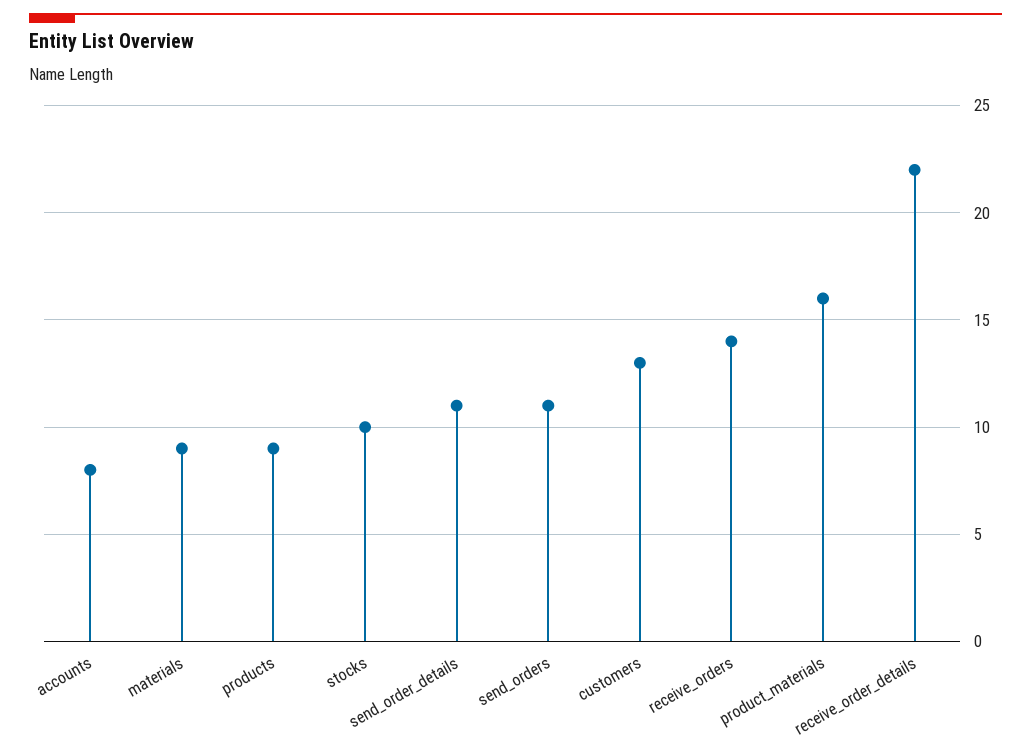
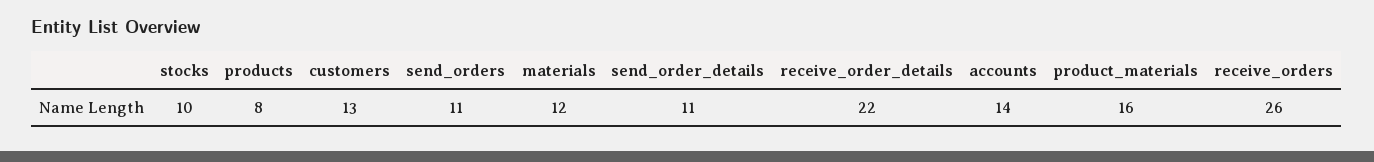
accounts: 8 -> 14
materials: 9 -> 12
products: 9 -> 8
receive_orders: 14 -> 26

